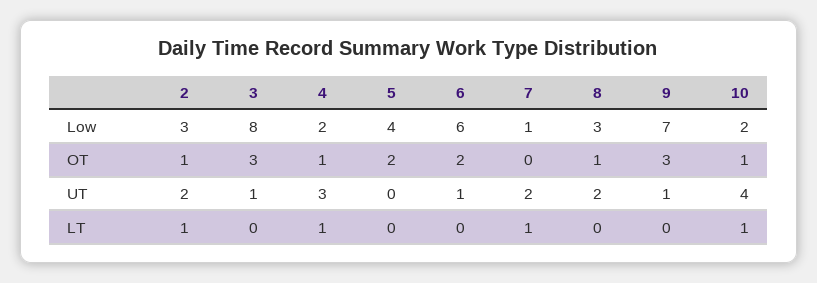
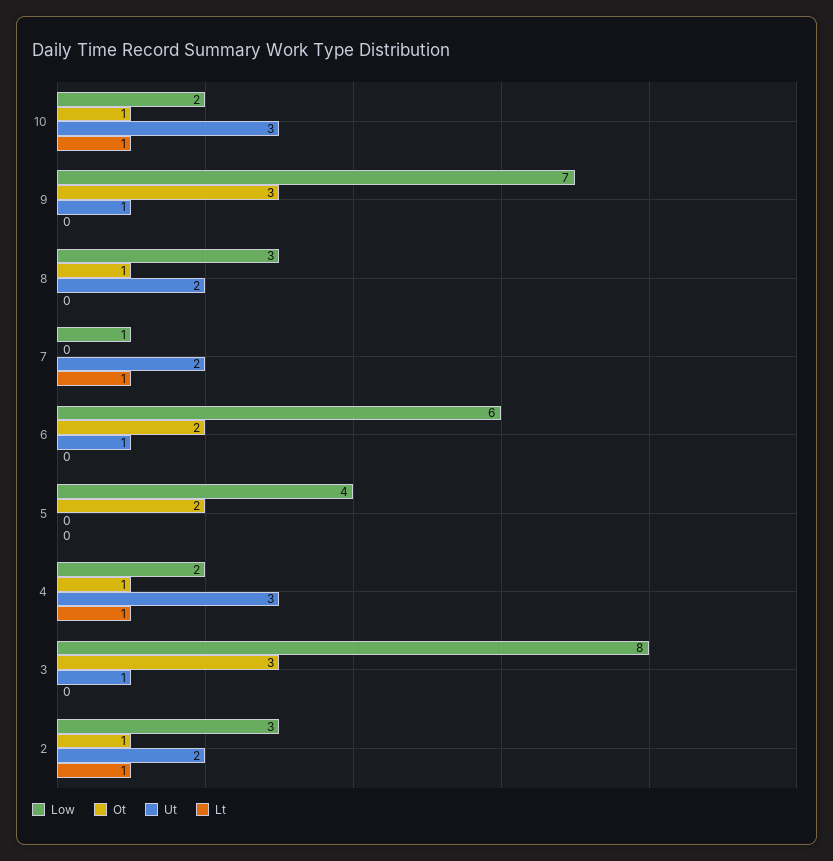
UT, 10: 4 -> 3

